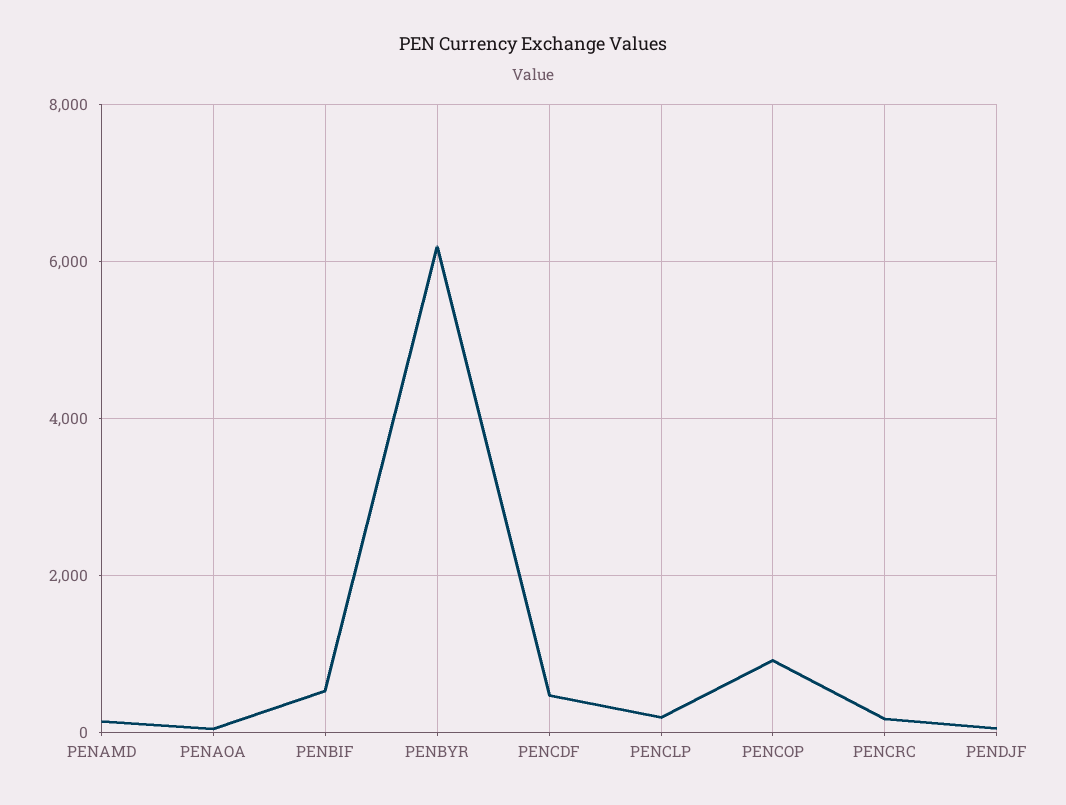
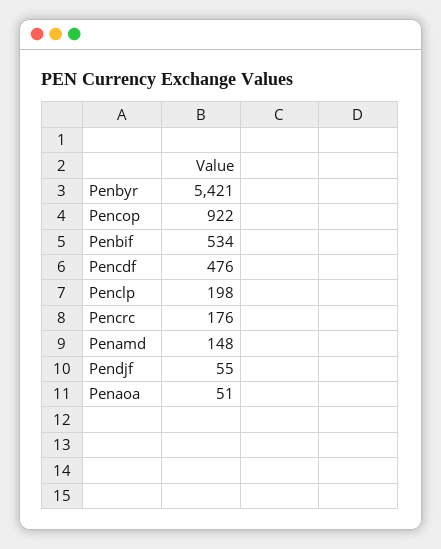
PENBYR: 6200 -> 5421

